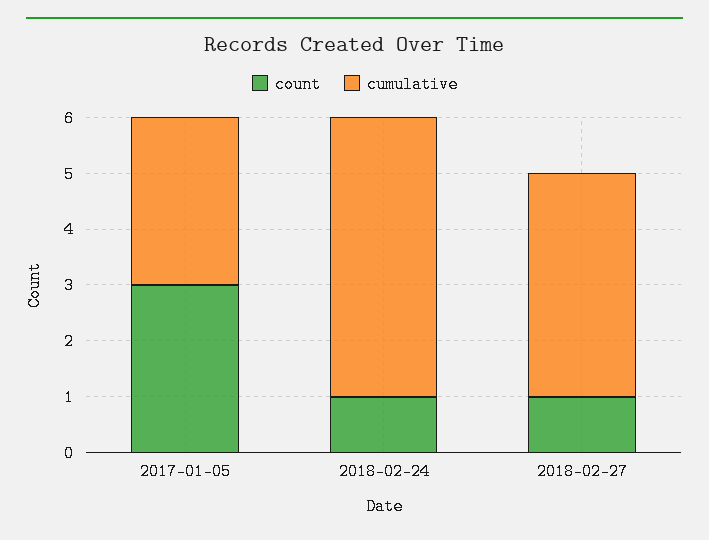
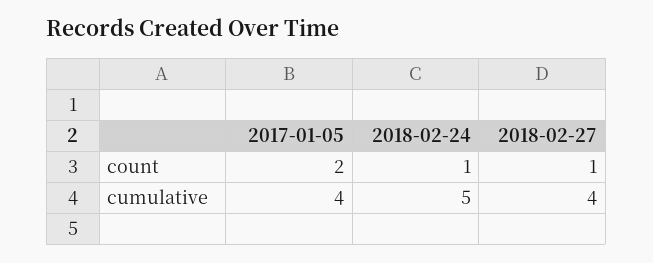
count, 2017-01-05: 3 -> 2
cumulative, 2017-01-05: 3 -> 4

